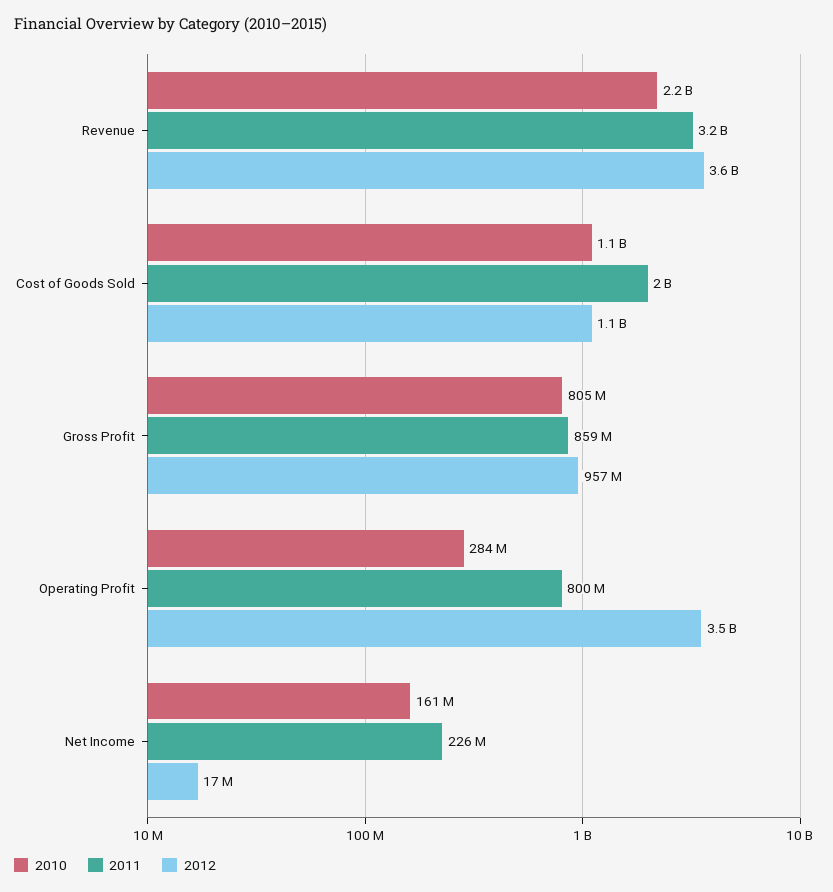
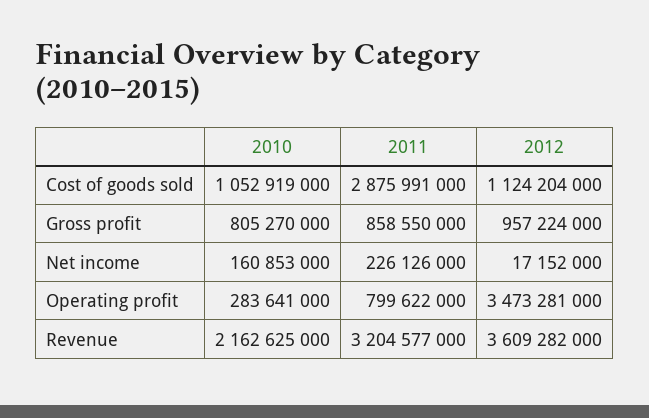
2011, Cost of Goods Sold: 2000000000 -> 2875991000

